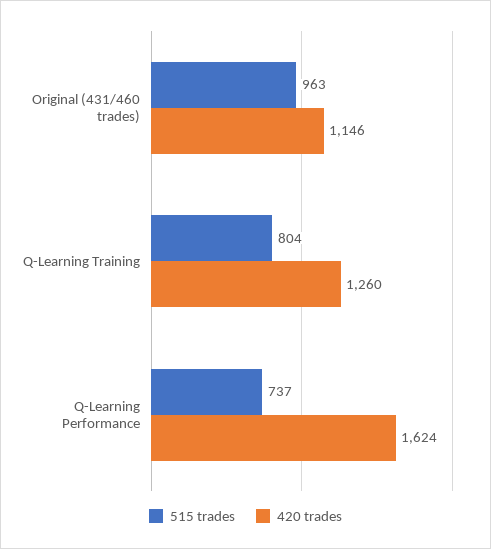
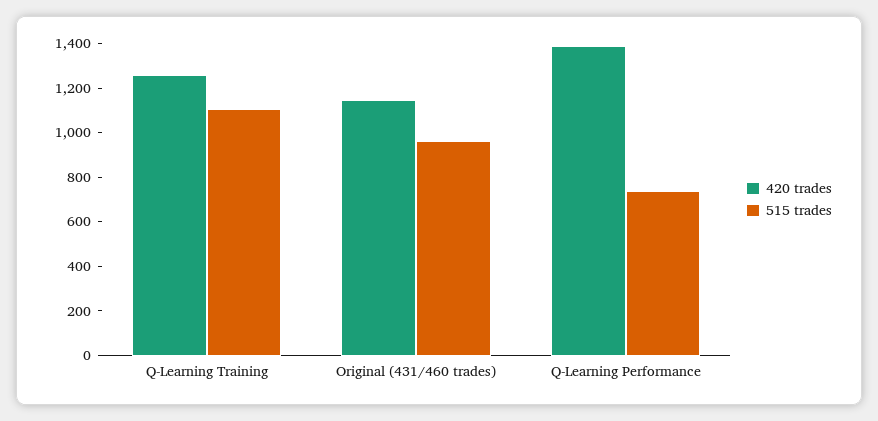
515 trades, Q-Learning Training: 804 -> 1100
420 trades, Q-Learning Performance: 1624 -> 1400

